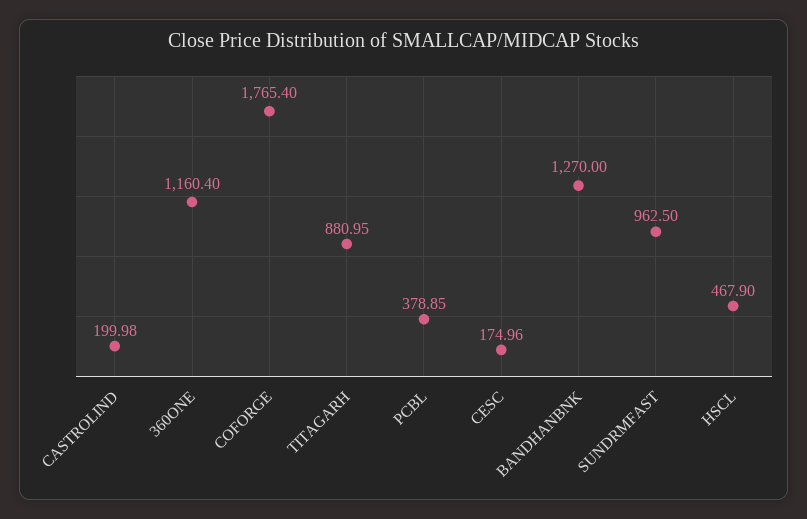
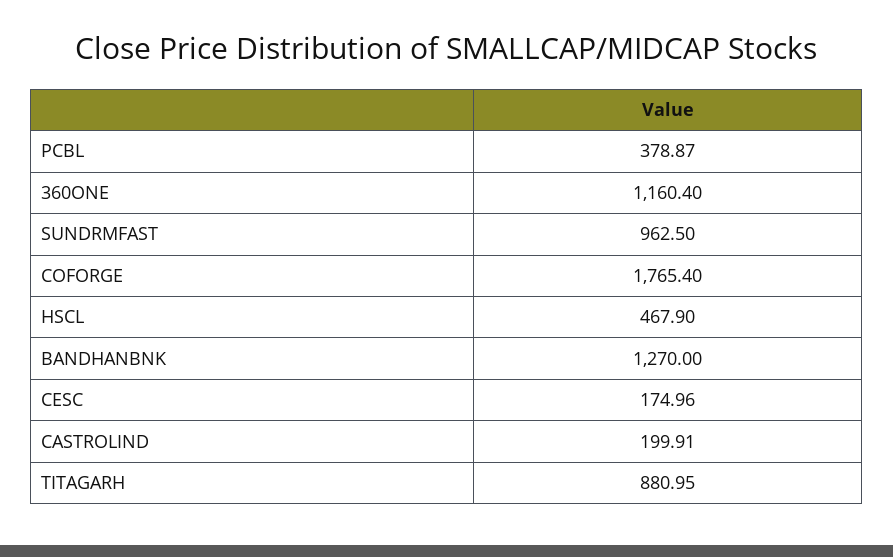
CASTROLIND: 199.98 -> 199.91
PCBL: 378.85 -> 378.87

